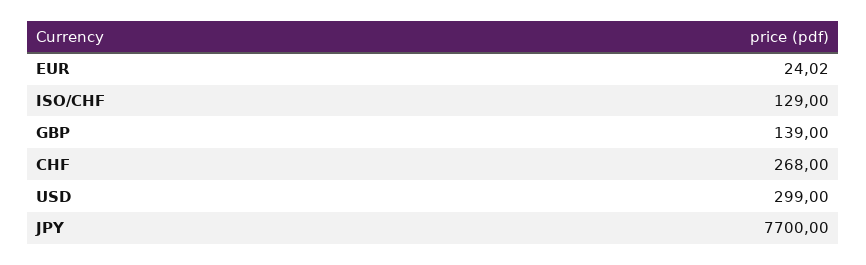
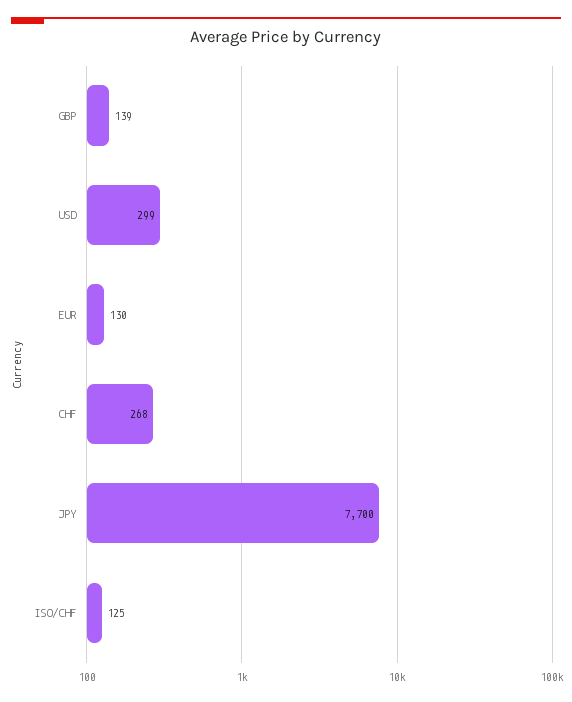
EUR: 24.02 -> 130
ISO/CHF: 129 -> 125

